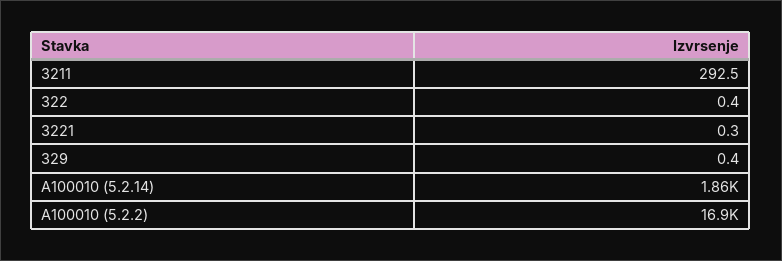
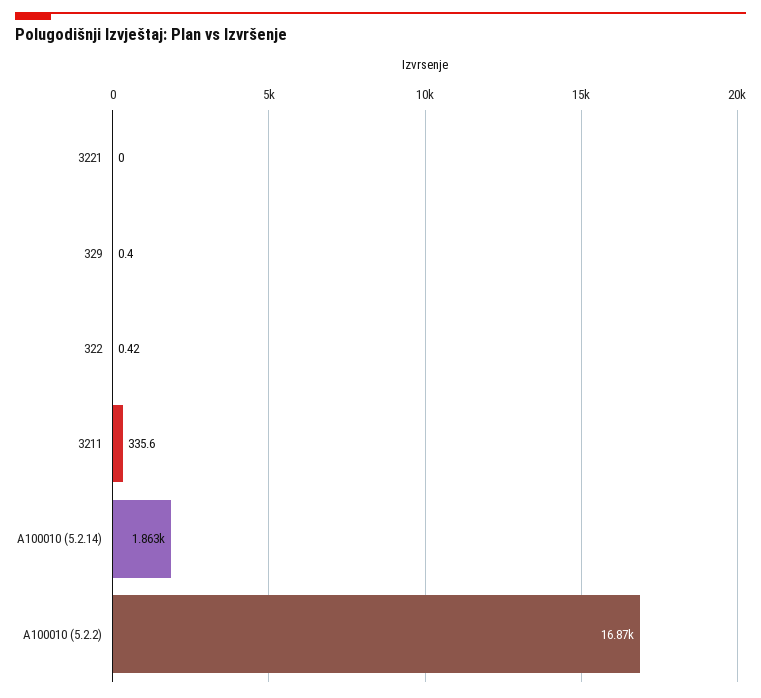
3211: 292.5 -> 335.6
3221: 0.3 -> 0

